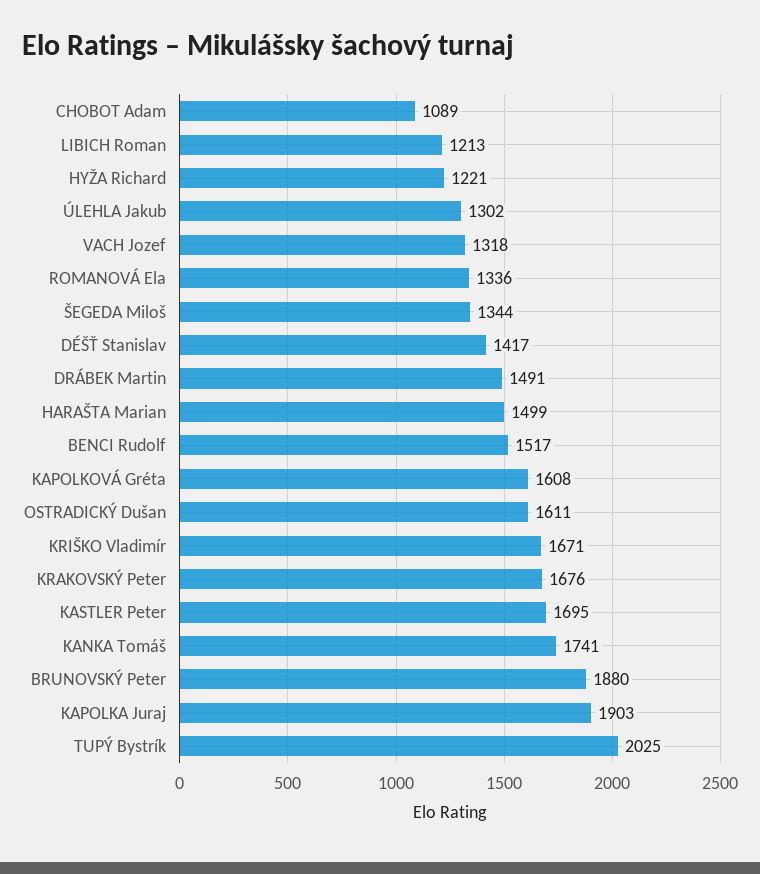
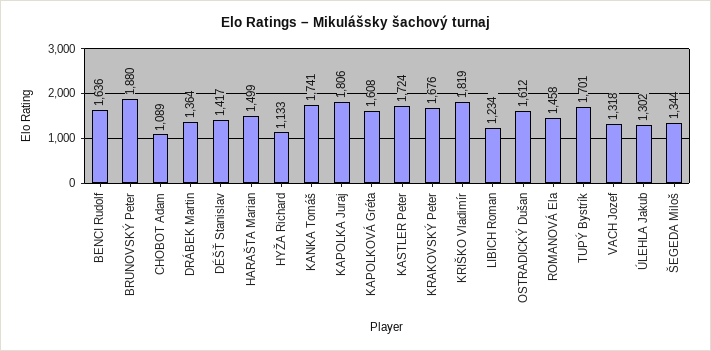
LIBICH Roman: 1213 -> 1234
HYŽA Richard: 1221 -> 1133
ROMANOVÁ Ela: 1336 -> 1458
DRÁBEK Martin: 1491 -> 1364
BENCI Rudolf: 1517 -> 1636
OSTRADICKÝ Dušan: 1611 -> 1612
KRIŠKO Vladimír: 1671 -> 1819
KASTLER Peter: 1695 -> 1724
KAPOLKA Juraj: 1903 -> 1806
TUPÝ Bystrík: 2025 -> 1701

